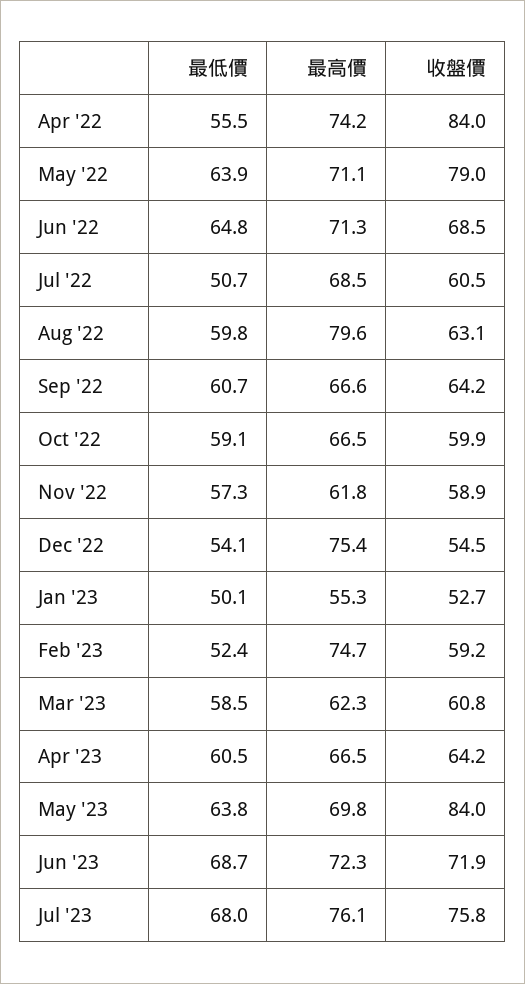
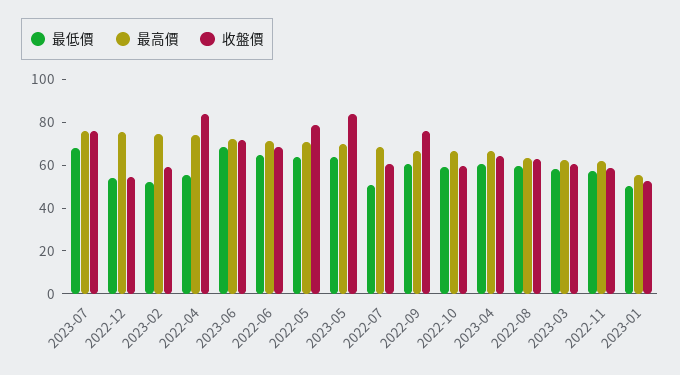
最高價, Aug '22: 79.6 -> 65
收盤價, Sep '22: 64.2 -> 75

